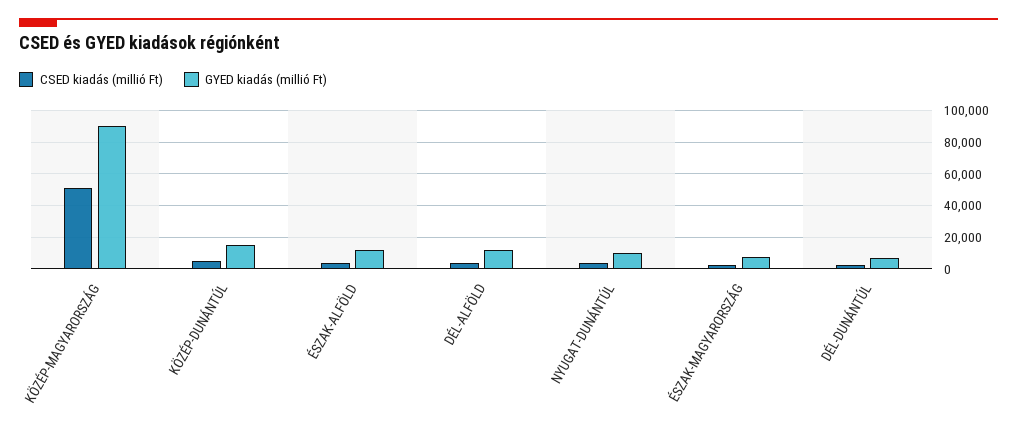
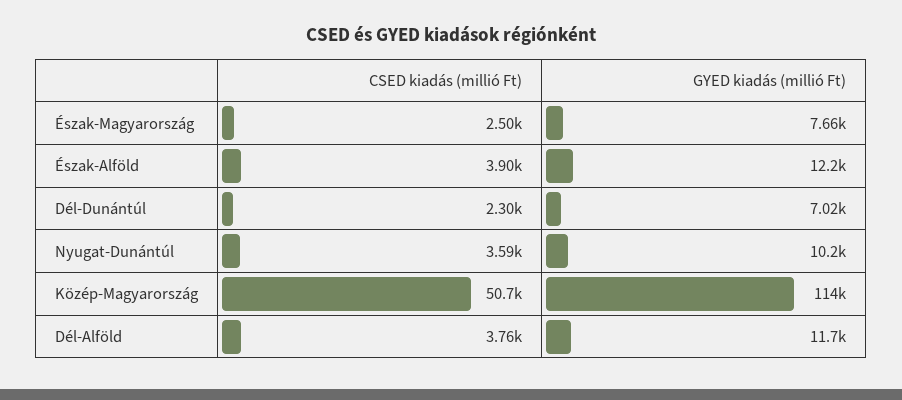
GYED kiadás (millió Ft), KÖZÉP-MAGYARORSZÁG: 90000 -> 114000
CSED kiadás (millió Ft), KÖZÉP-DUNÁNTÚL: 5000 -> none
GYED kiadás (millió Ft), KÖZÉP-DUNÁNTÚL: 15000 -> none

